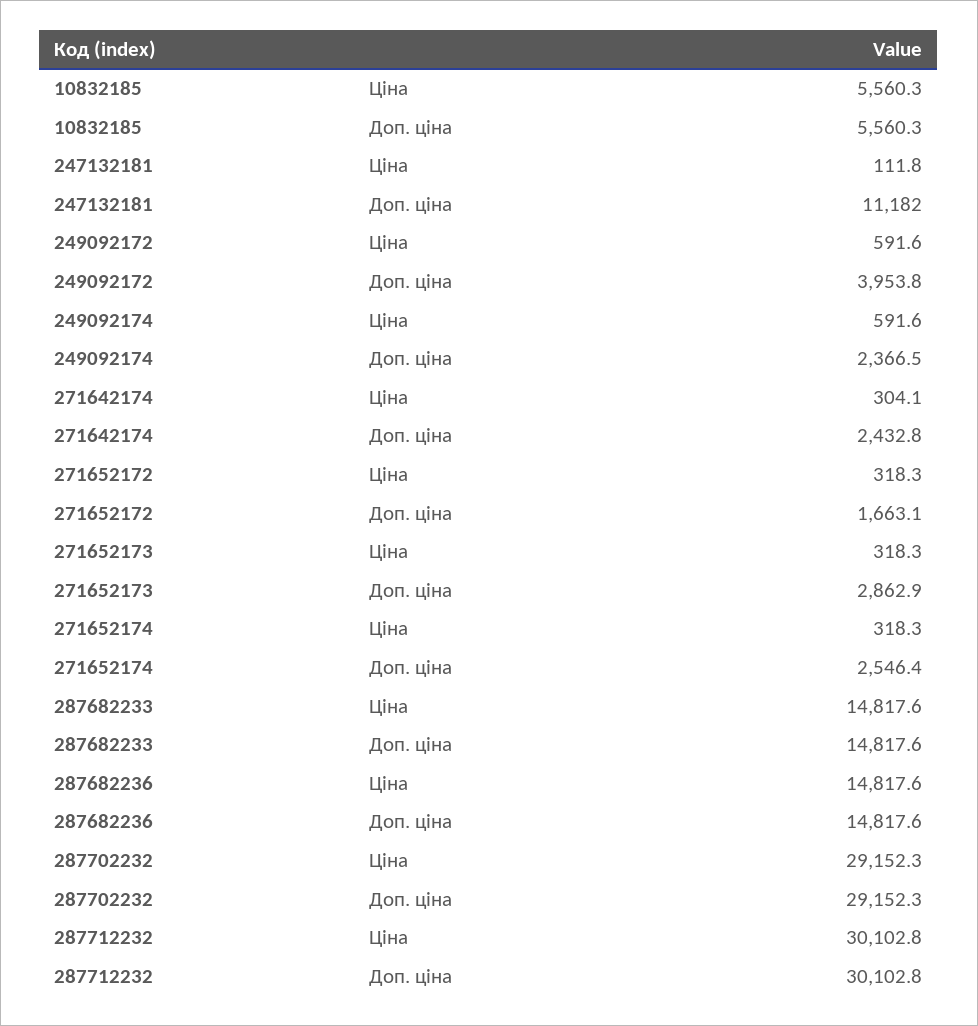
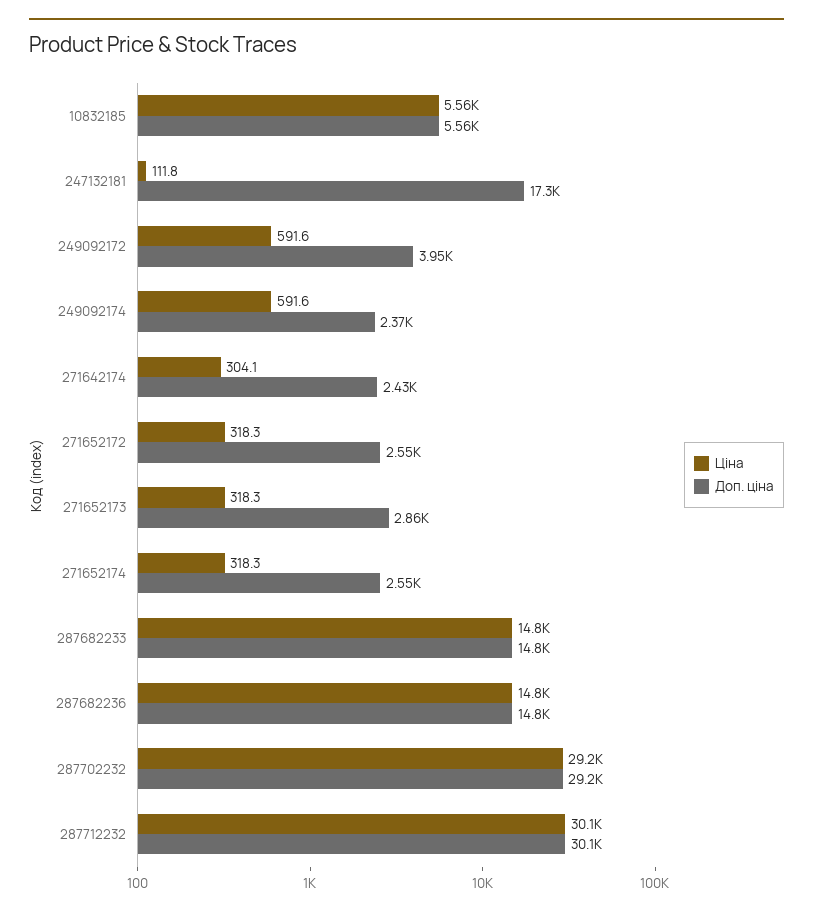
Доп. ціна, 247132181: 11182 -> 17300
Доп. ціна, 271652172: 1663.1 -> 2550

